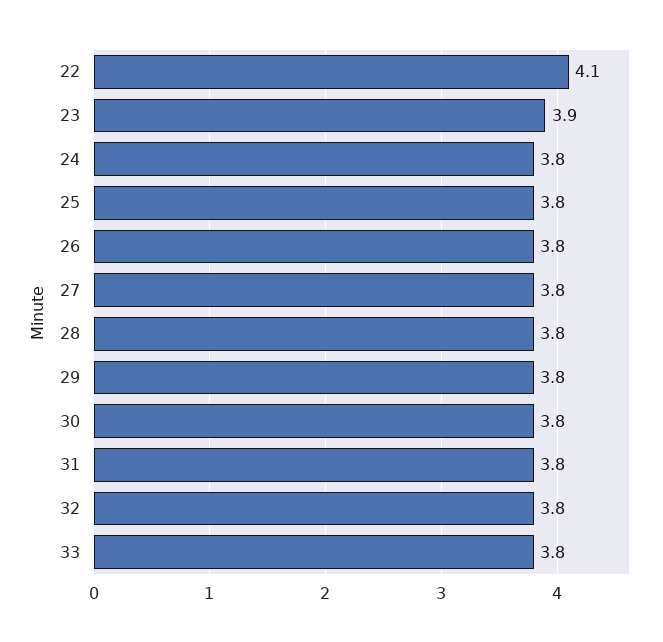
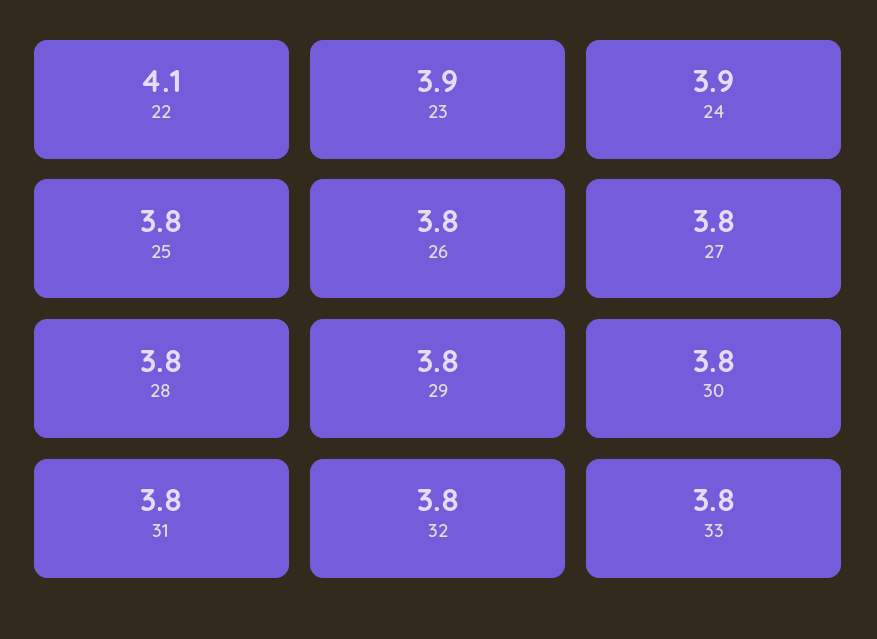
24: 3.8 -> 3.9

